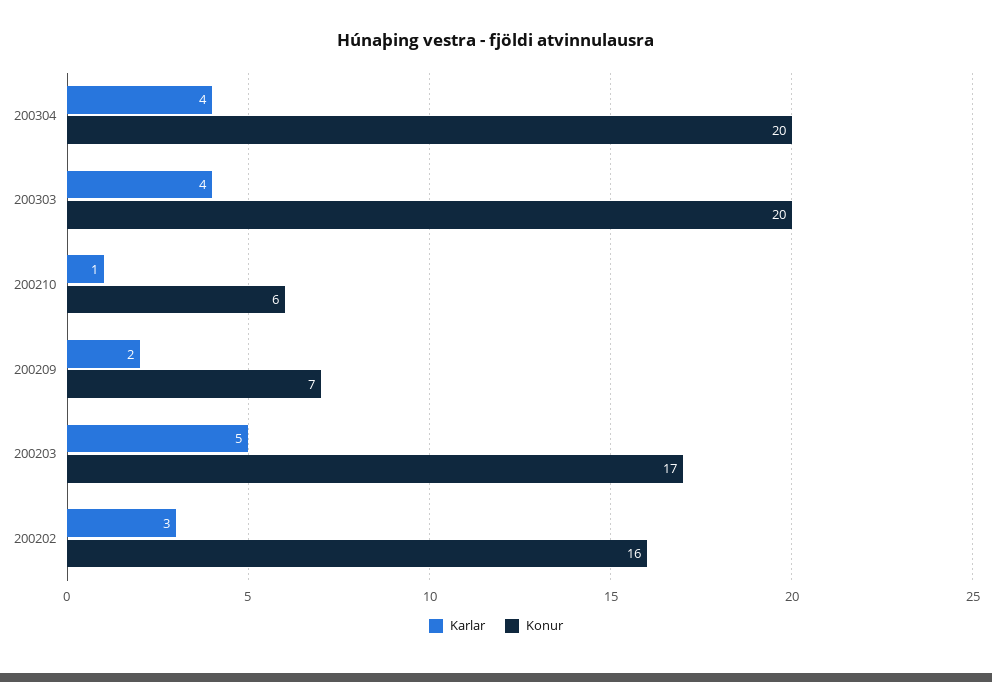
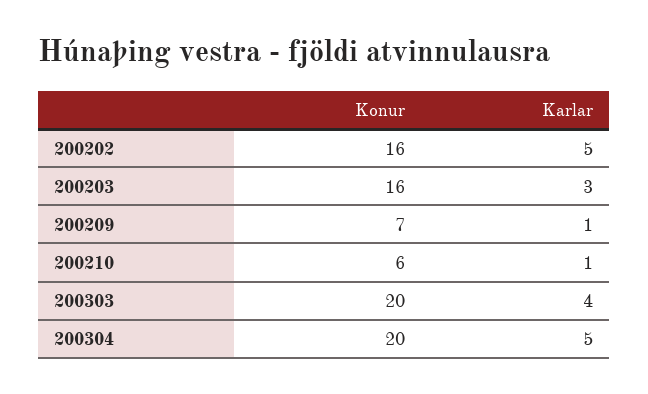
Karlar, 200304: 4 -> 5
Karlar, 200209: 2 -> 1
Karlar, 200203: 5 -> 3
Konur, 200203: 17 -> 16
Karlar, 200202: 3 -> 5

